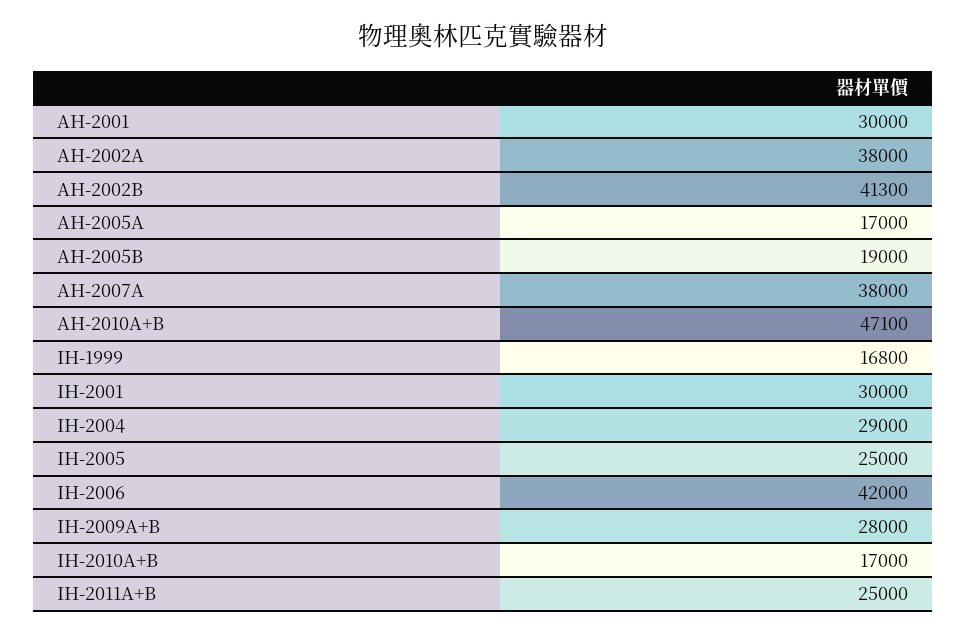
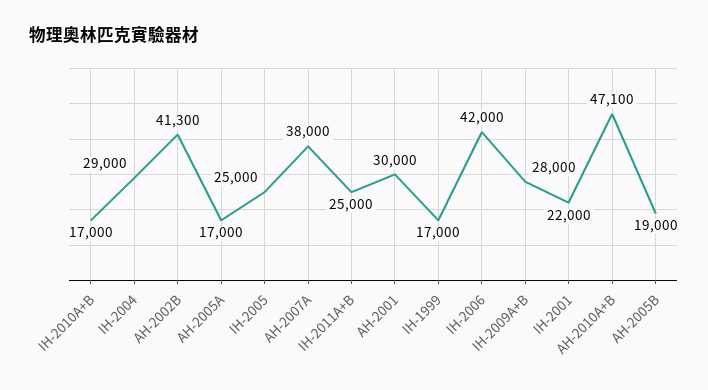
AH-2002A: 38000 -> none
IH-1999: 16800 -> 17000
IH-2001: 30000 -> 22000

